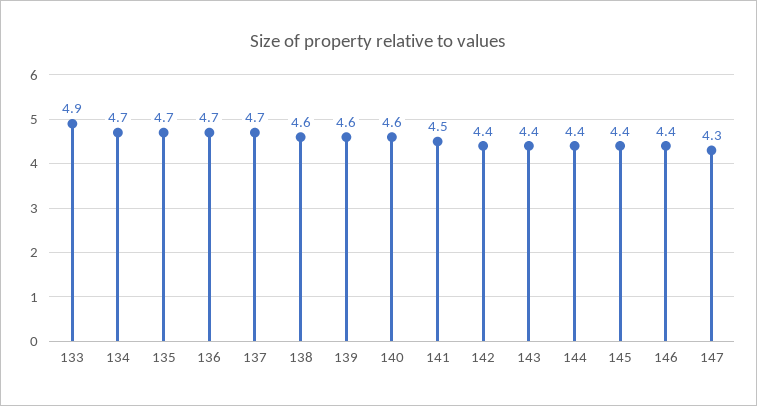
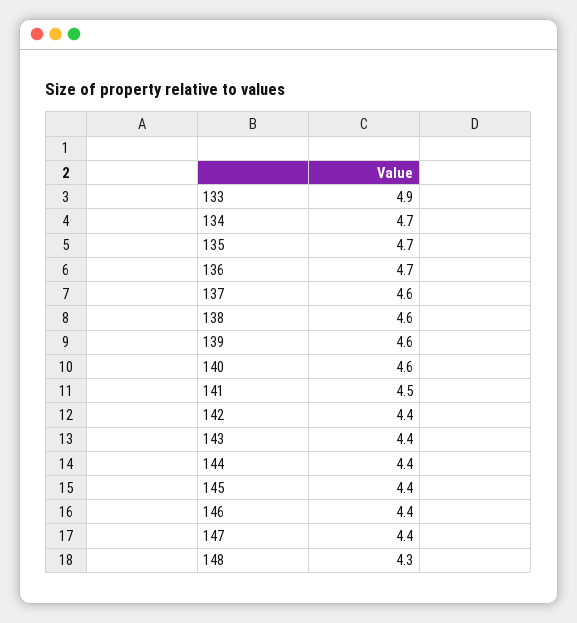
137: 4.7 -> 4.6
147: 4.3 -> 4.4
148: none -> 4.3

